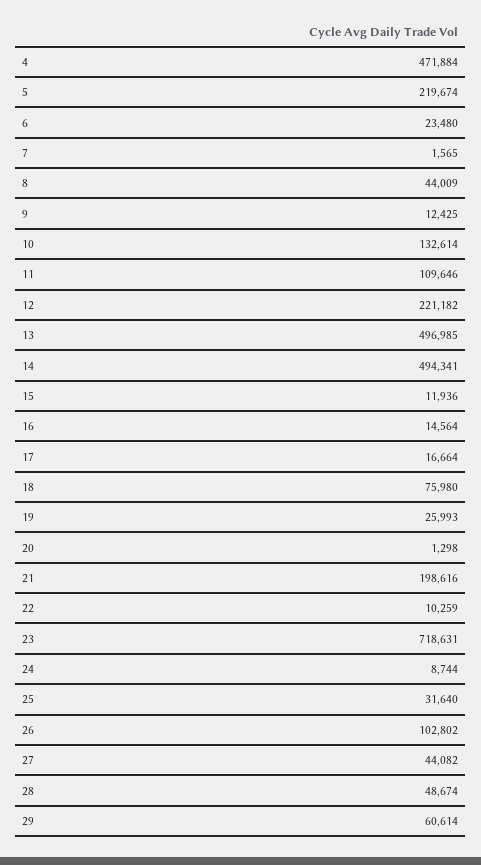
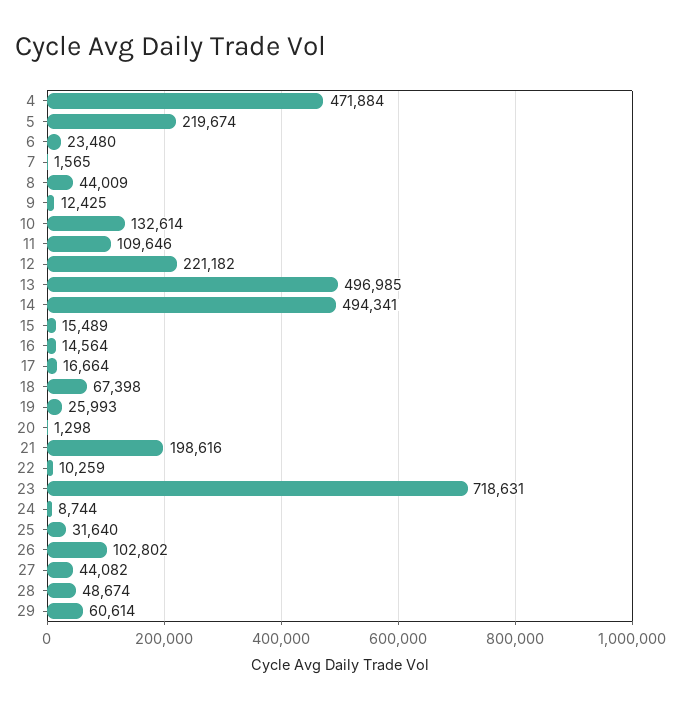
15: 11936 -> 15489
18: 75980 -> 67398

